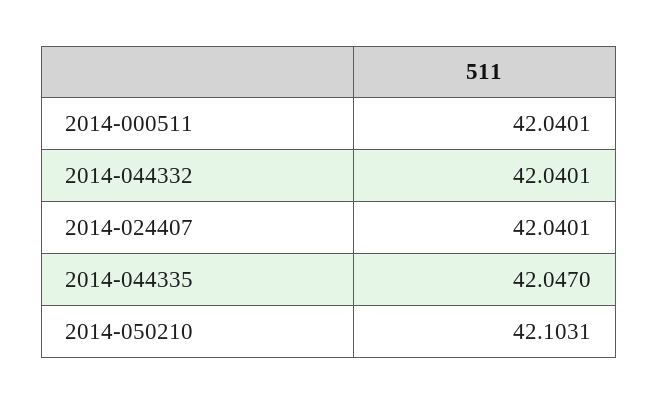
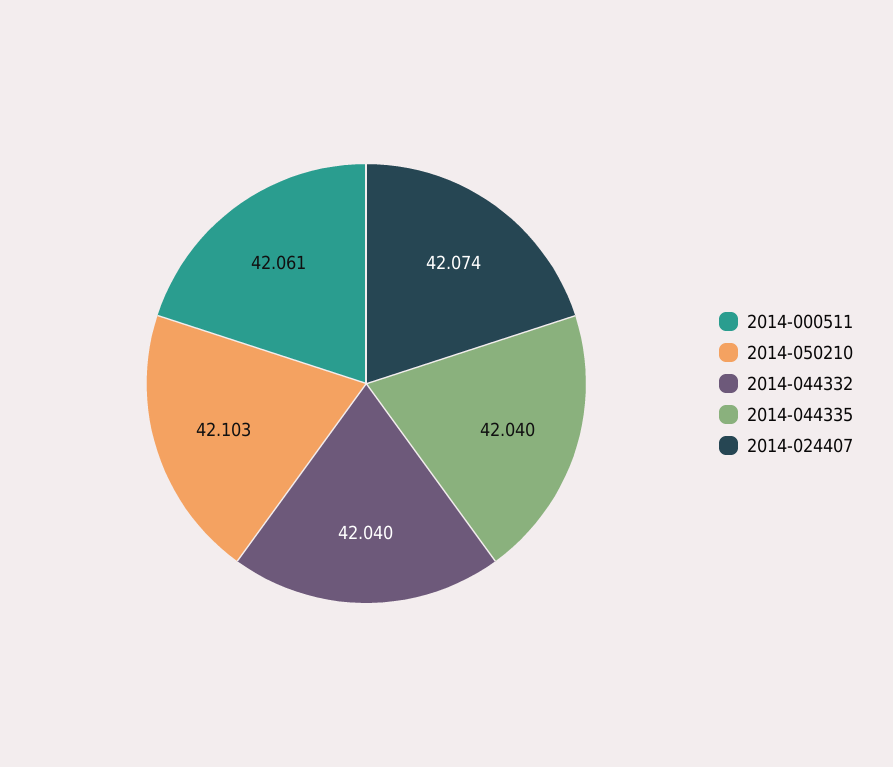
2014-000511: 42.0401 -> 42.061
2014-024407: 42.0401 -> 42.074
2014-044335: 42.047 -> 42.04

